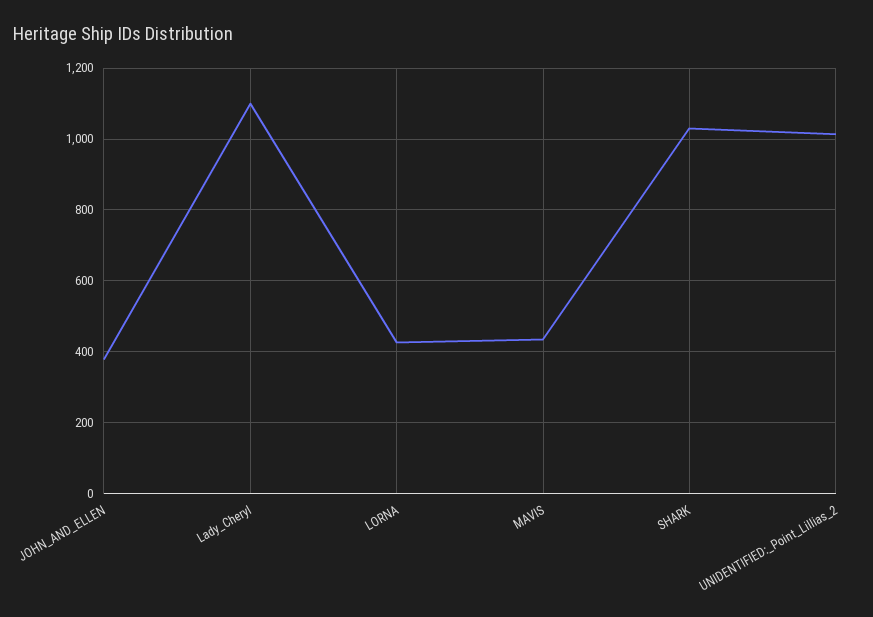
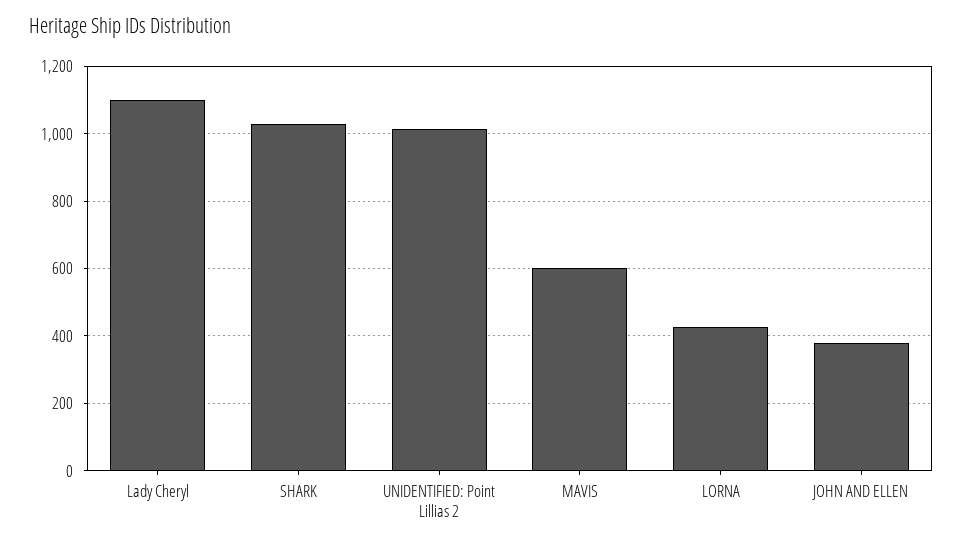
MAVIS: 440 -> 600

